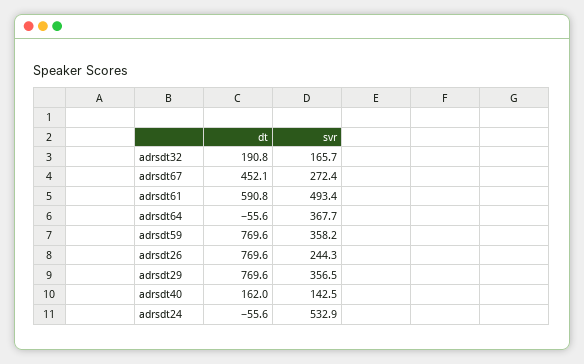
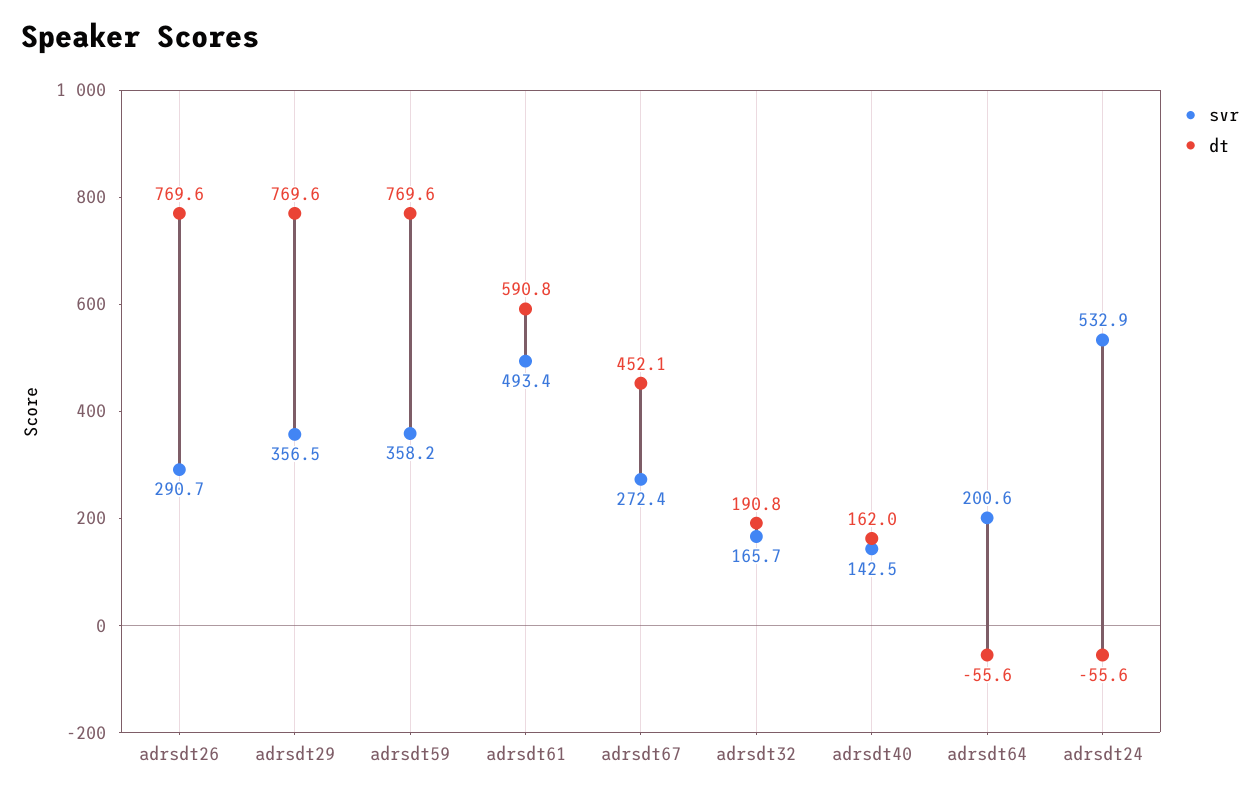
svr, adrsdt64: 367.7 -> 200.6
svr, adrsdt26: 244.3 -> 290.7

